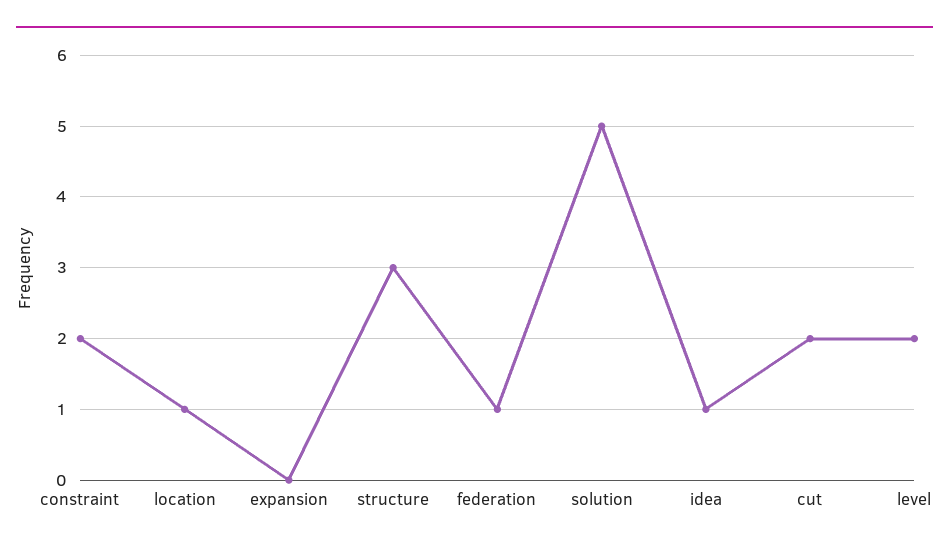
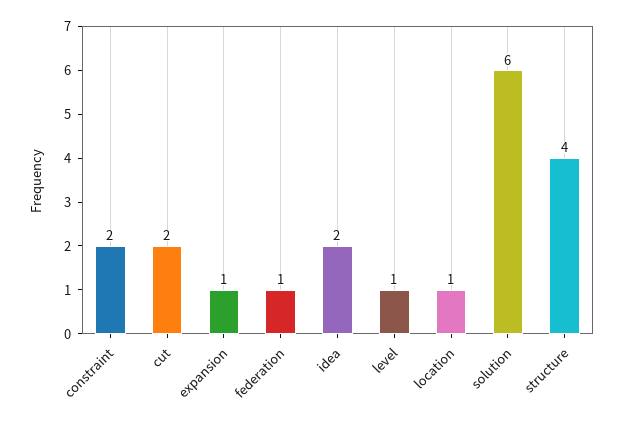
expansion: 0 -> 1
structure: 3 -> 4
solution: 5 -> 6
idea: 1 -> 2
level: 2 -> 1

